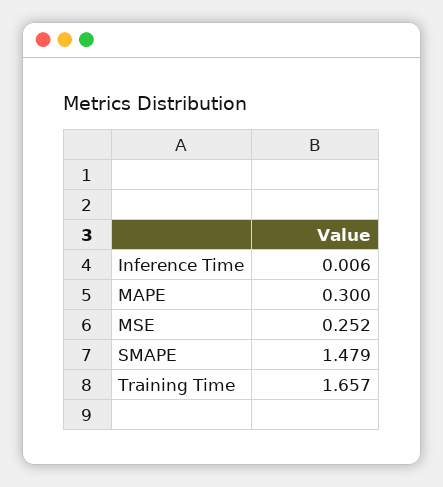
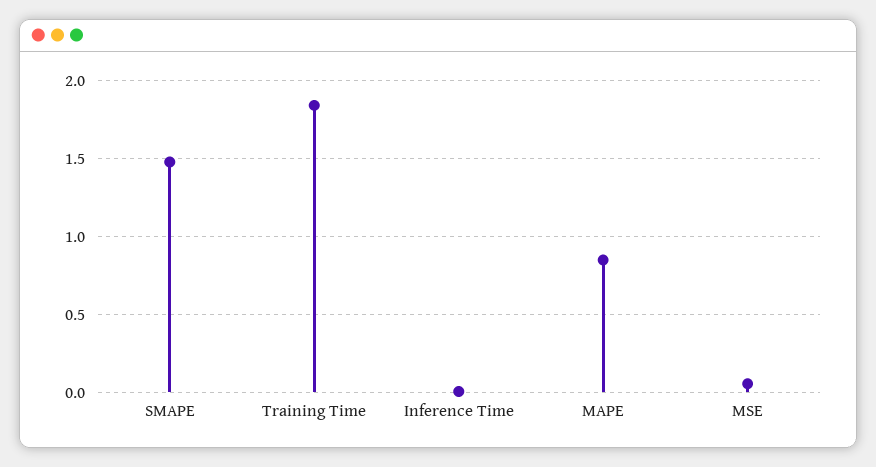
MAPE: 0.3 -> 0.85
MSE: 0.252 -> 0.05
Training Time: 1.657 -> 1.85

